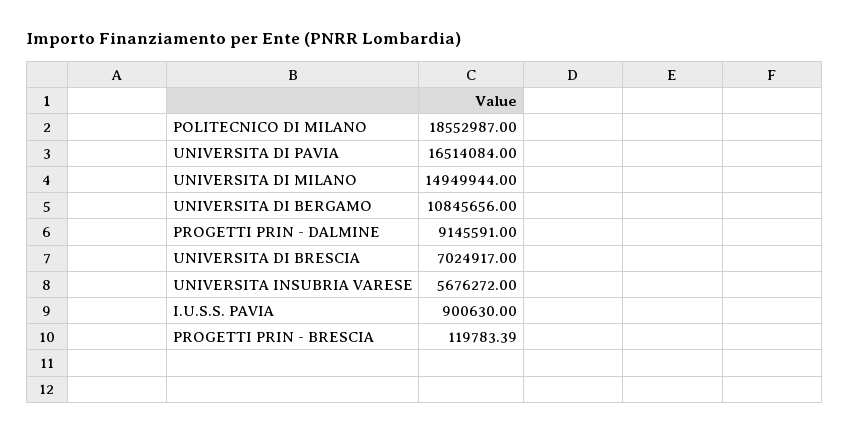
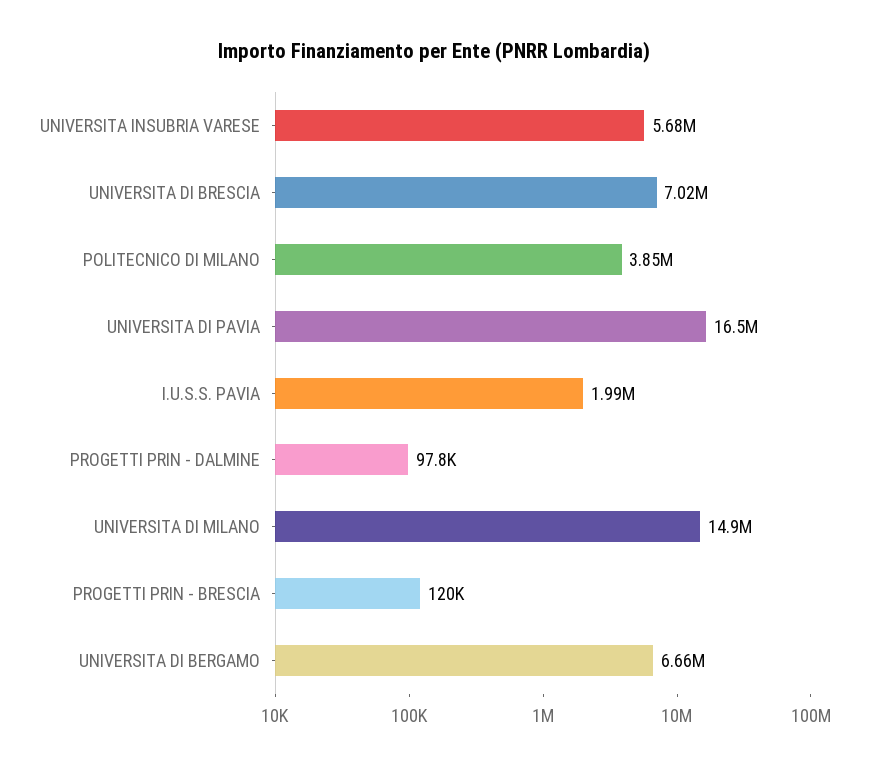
POLITECNICO DI MILANO: 18552987 -> 3850000
UNIVERSITA DI BERGAMO: 10845656 -> 6660000
PROGETTI PRIN - DALMINE: 9145591 -> 97800
I.U.S.S. PAVIA: 900630 -> 1990000

